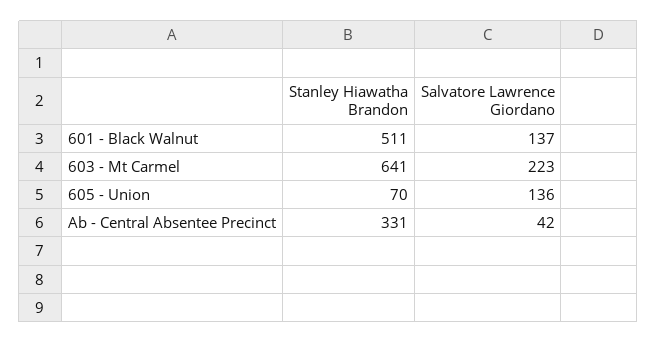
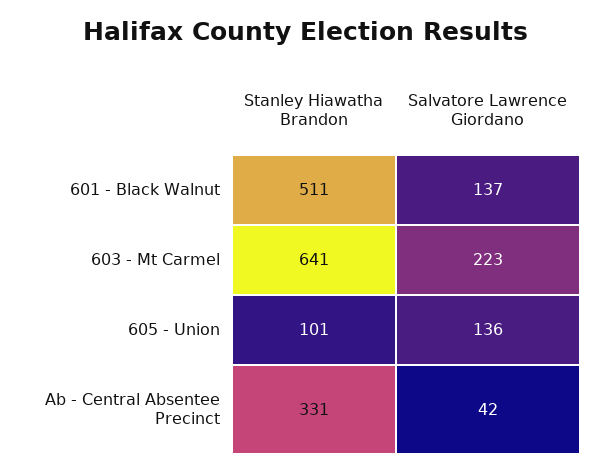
Stanley Hiawatha Brandon, 605 - Union: 70 -> 101

